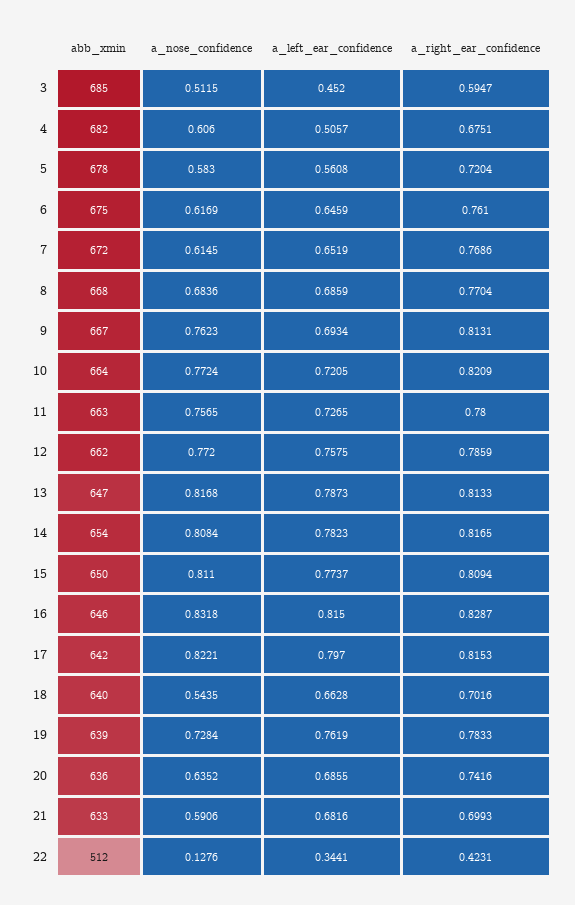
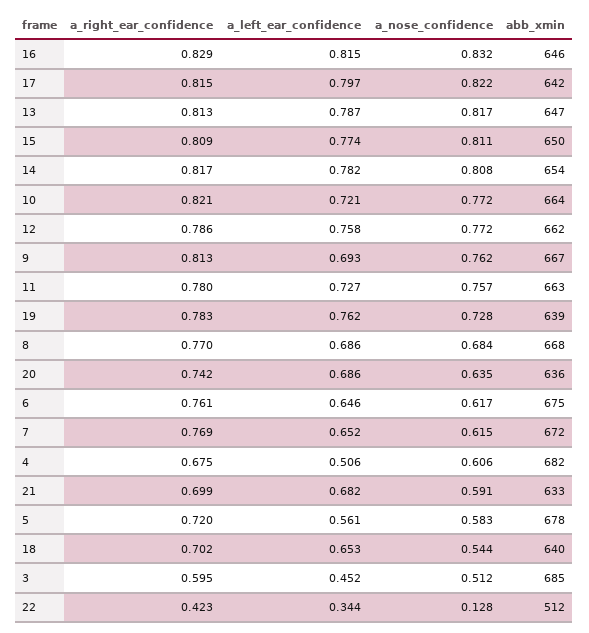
a_left_ear_confidence, 18: 0.6628 -> 0.653

